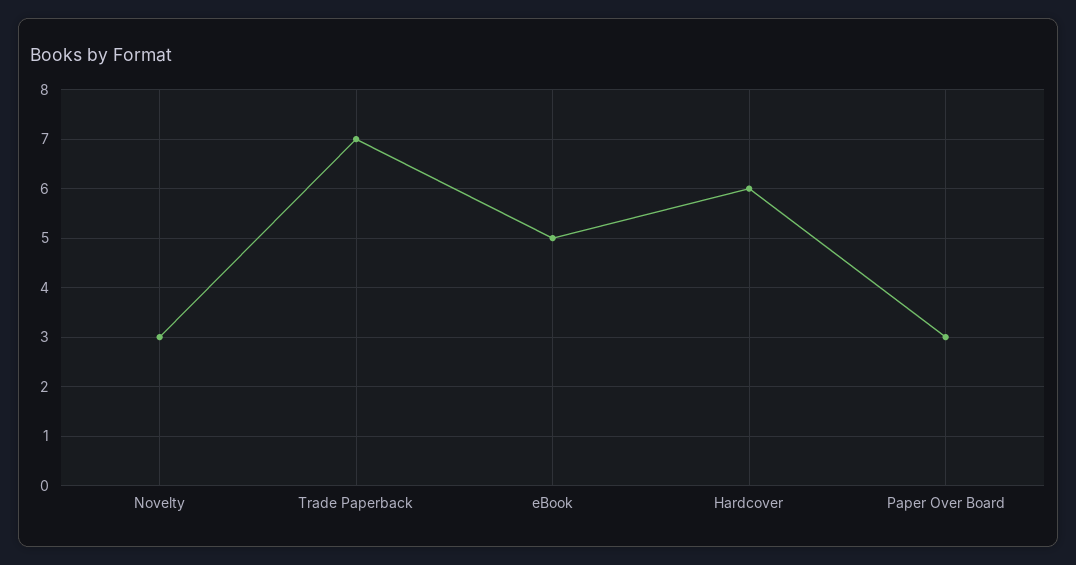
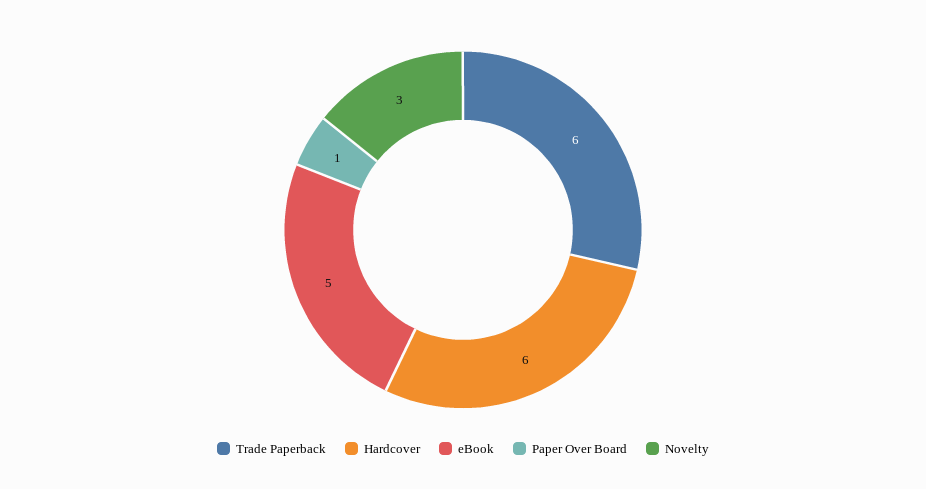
Trade Paperback: 7 -> 6
Paper Over Board: 3 -> 1

